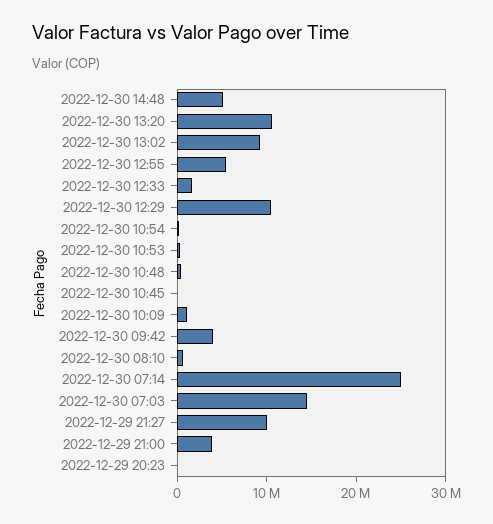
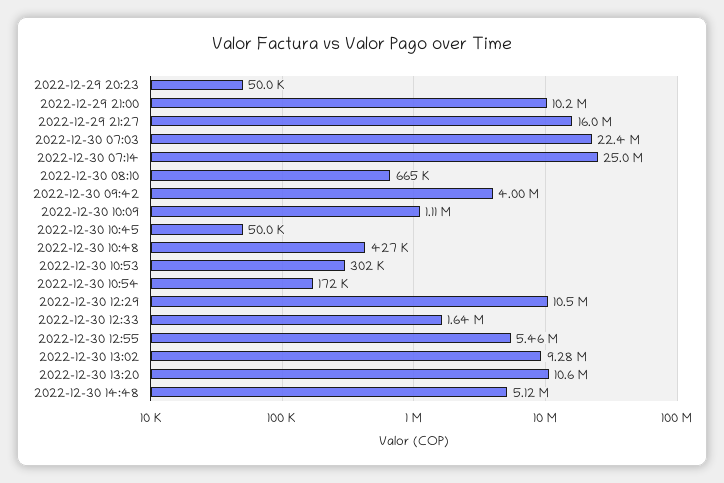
2022-12-30 07:03: 14000000 -> 22400000
2022-12-29 21:27: 10000000 -> 16000000
2022-12-29 21:00: 4000000 -> 10200000

